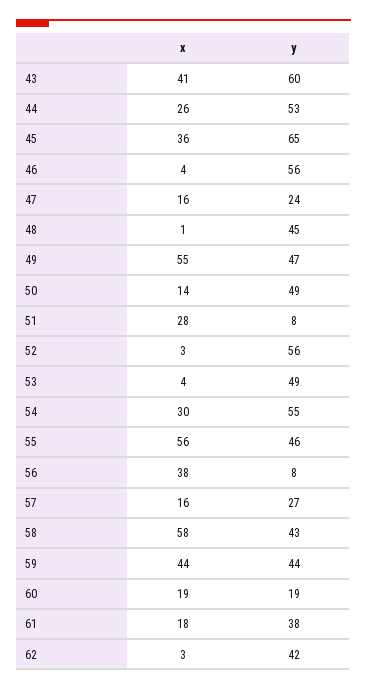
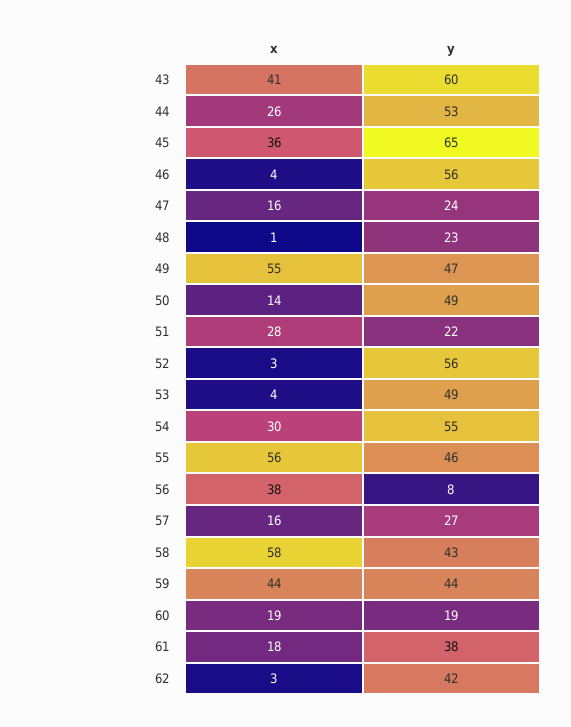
y, 48: 45 -> 23
y, 51: 8 -> 22

